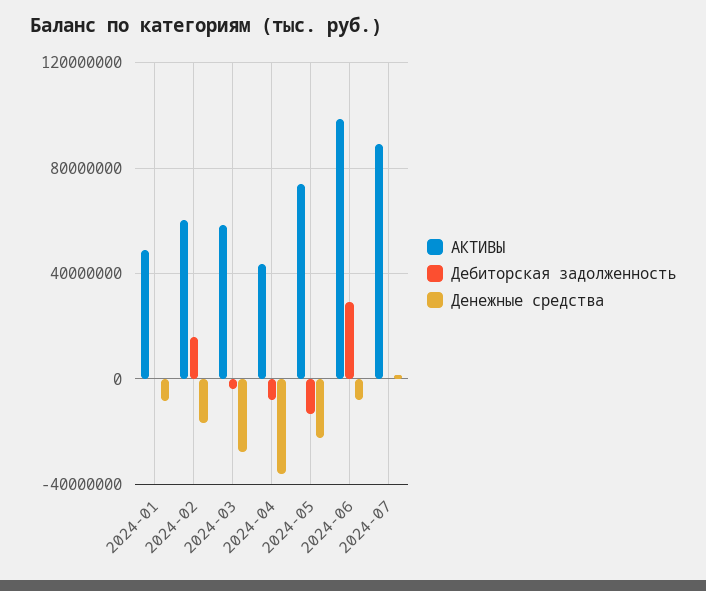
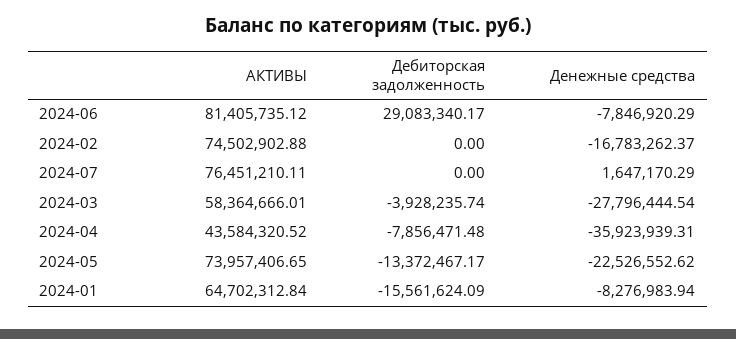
АКТИВЫ, 2024-01: 50000000 -> 64702312.84
Дебиторская задолженность, 2024-01: 0 -> -15561624.09
АКТИВЫ, 2024-02: 60000000 -> 74502902.88
Дебиторская задолженность, 2024-02: 15000000 -> 0
АКТИВЫ, 2024-06: 100000000 -> 81405735.12
АКТИВЫ, 2024-07: 90000000 -> 76451210.11

